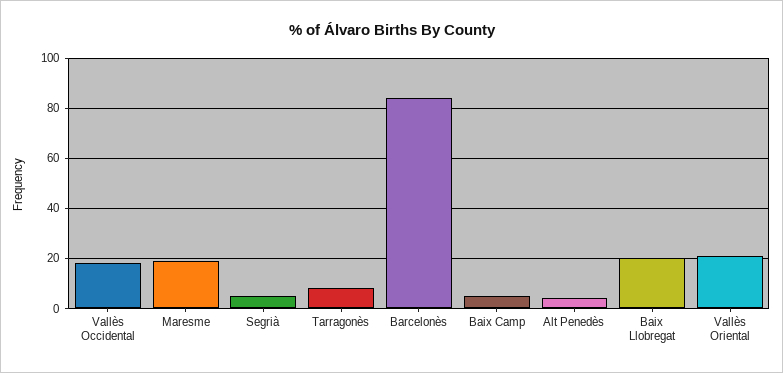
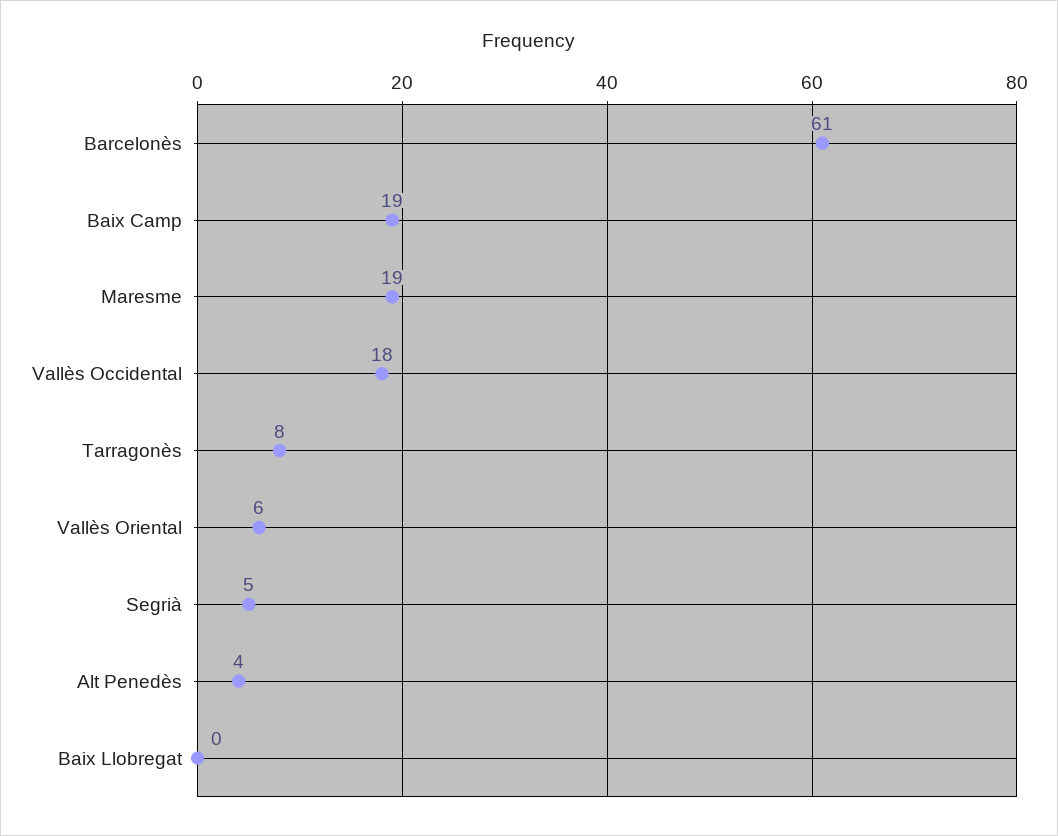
Barcelonès: 85 -> 61
Baix Camp: 5 -> 19
Baix Llobregat: 20 -> 0
Vallès Oriental: 20 -> 6

